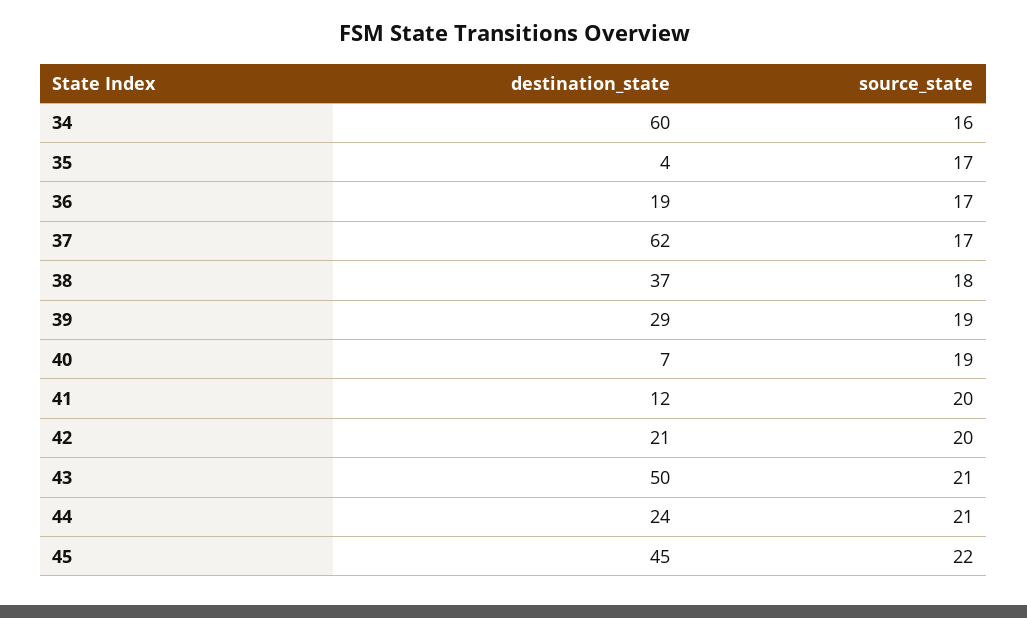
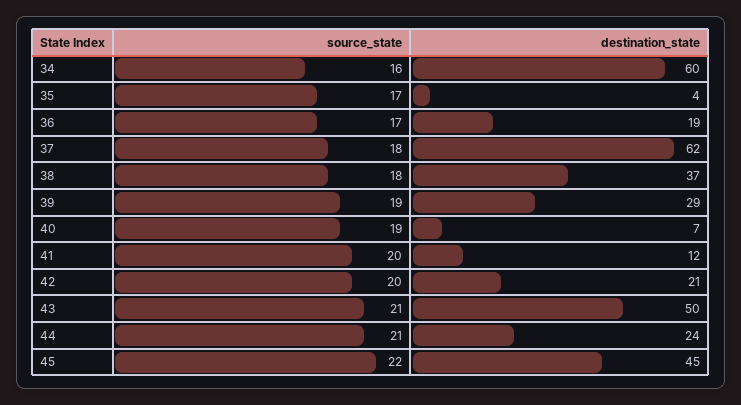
source_state, 37: 17 -> 18

